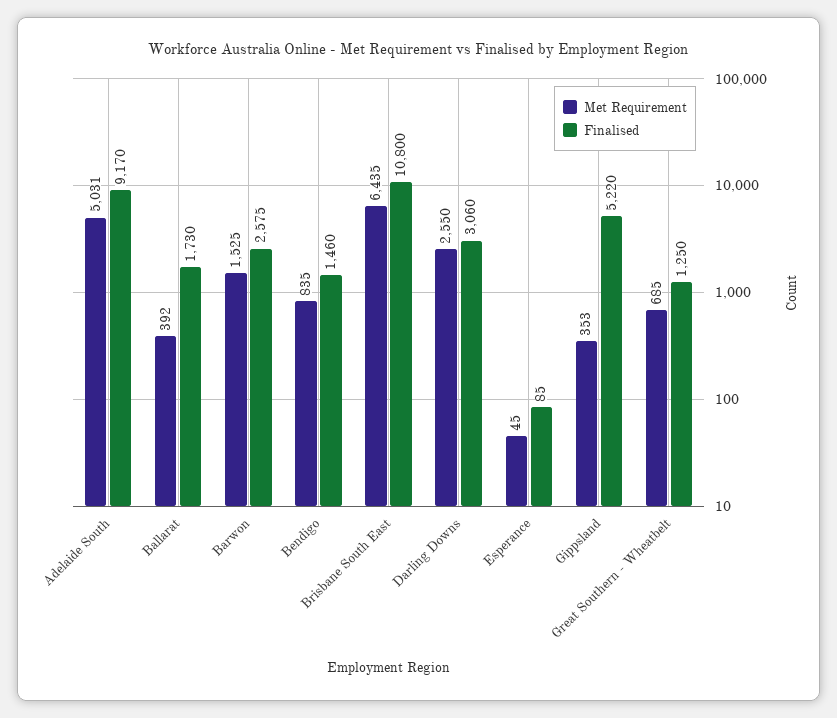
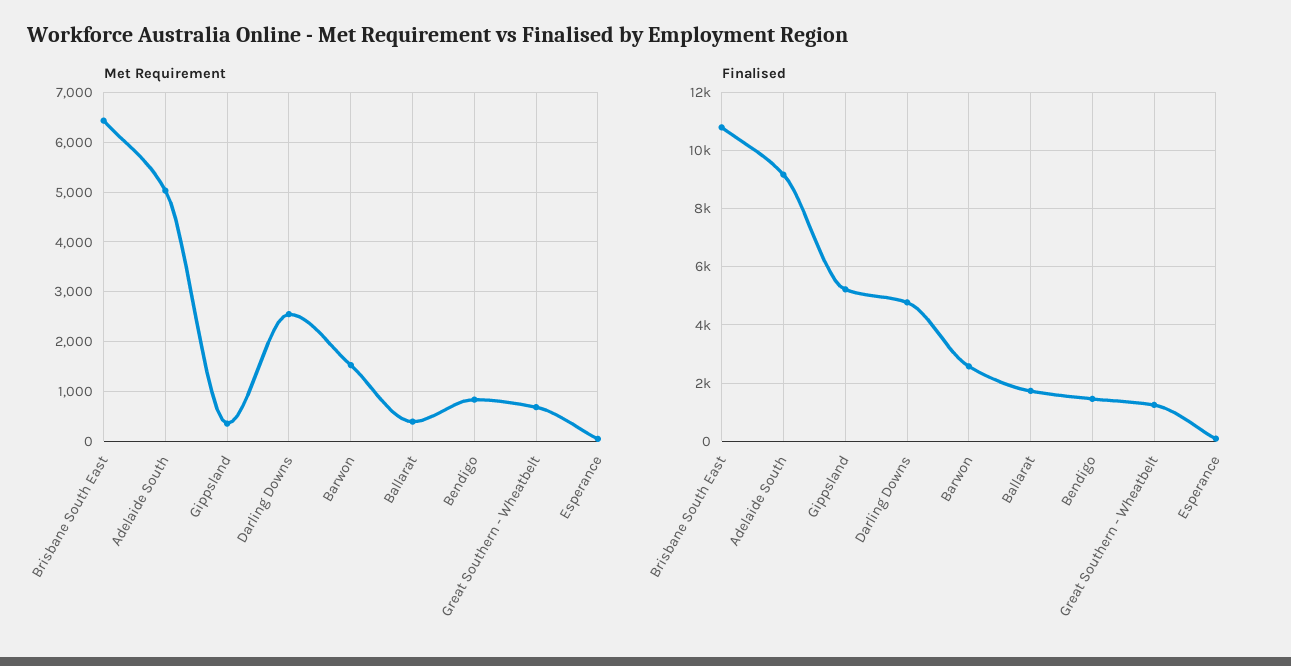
Finalised, Darling Downs: 3060 -> 4750

